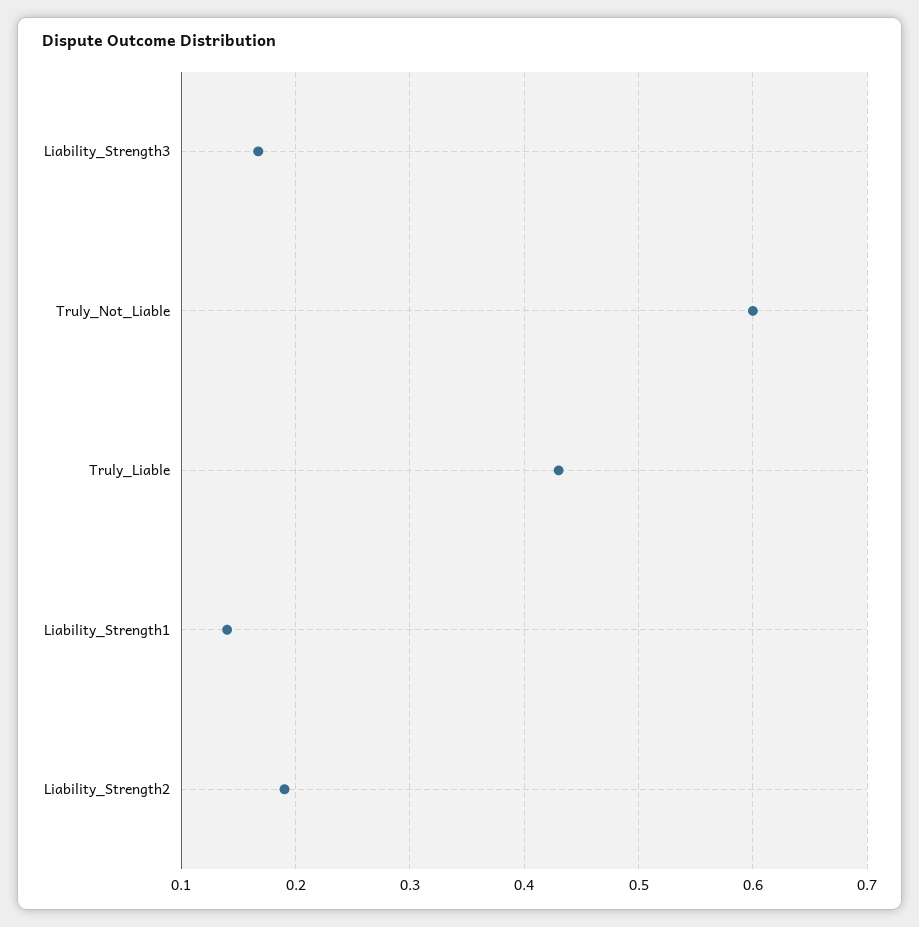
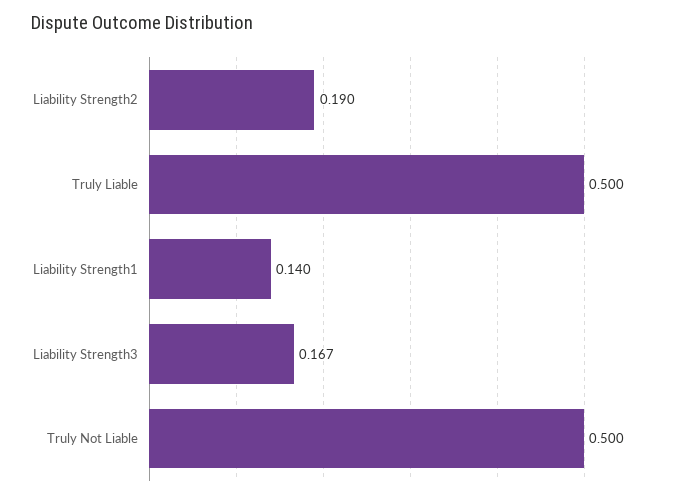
Truly_Not_Liable: 0.6 -> 0.5
Truly_Liable: 0.43 -> 0.5

